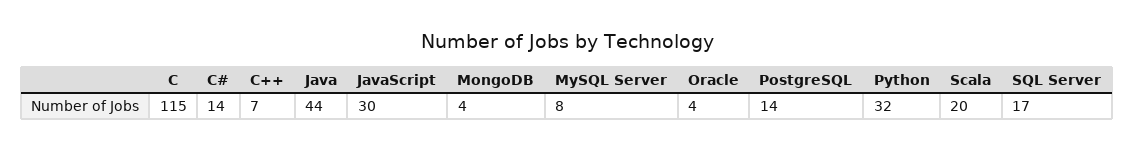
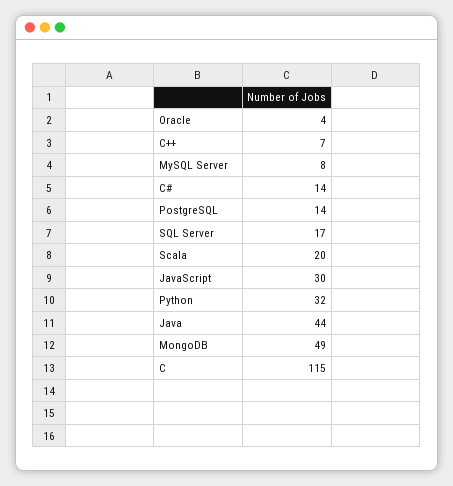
MongoDB: 4 -> 49

